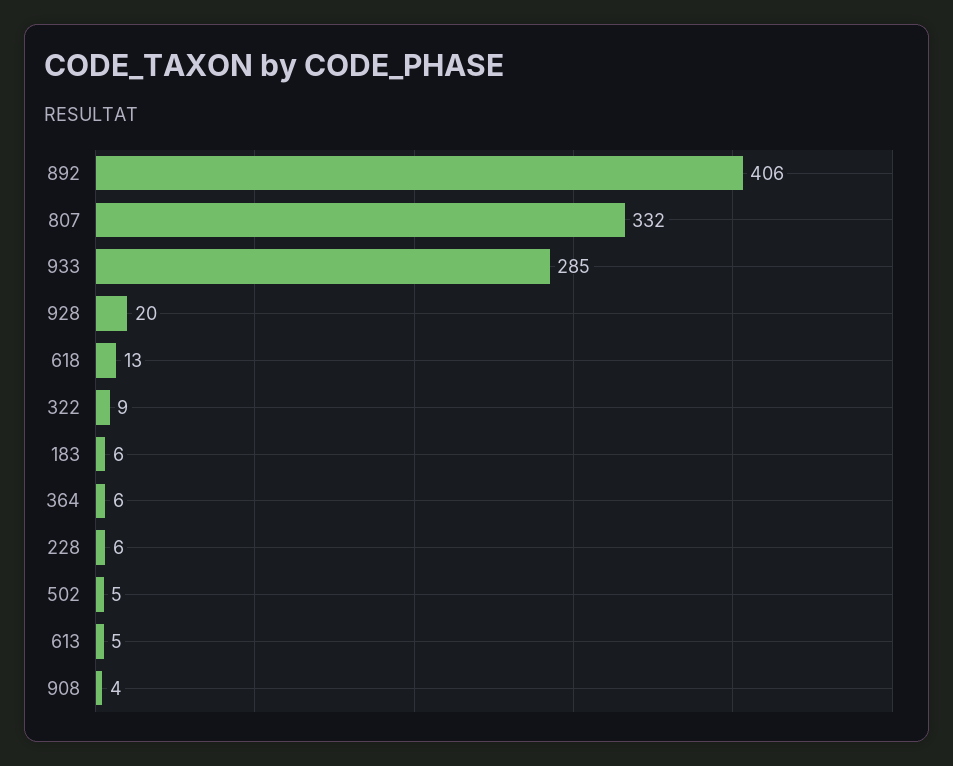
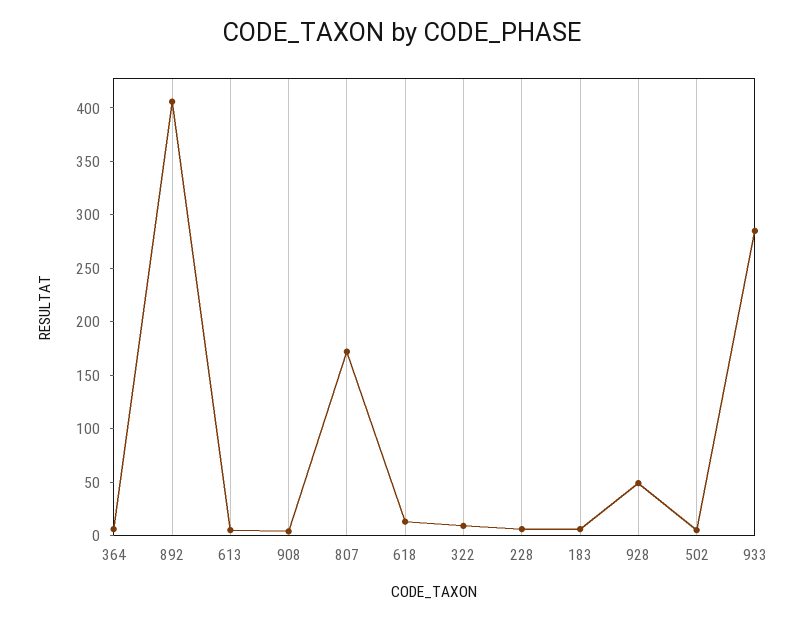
807: 332 -> 170
928: 20 -> 50

